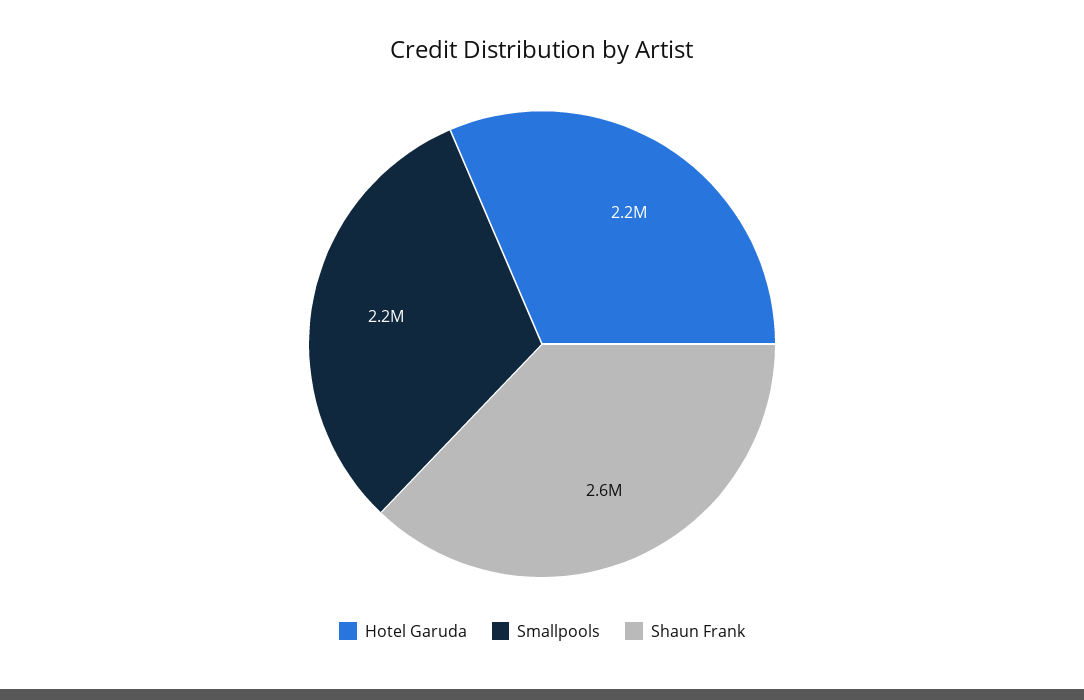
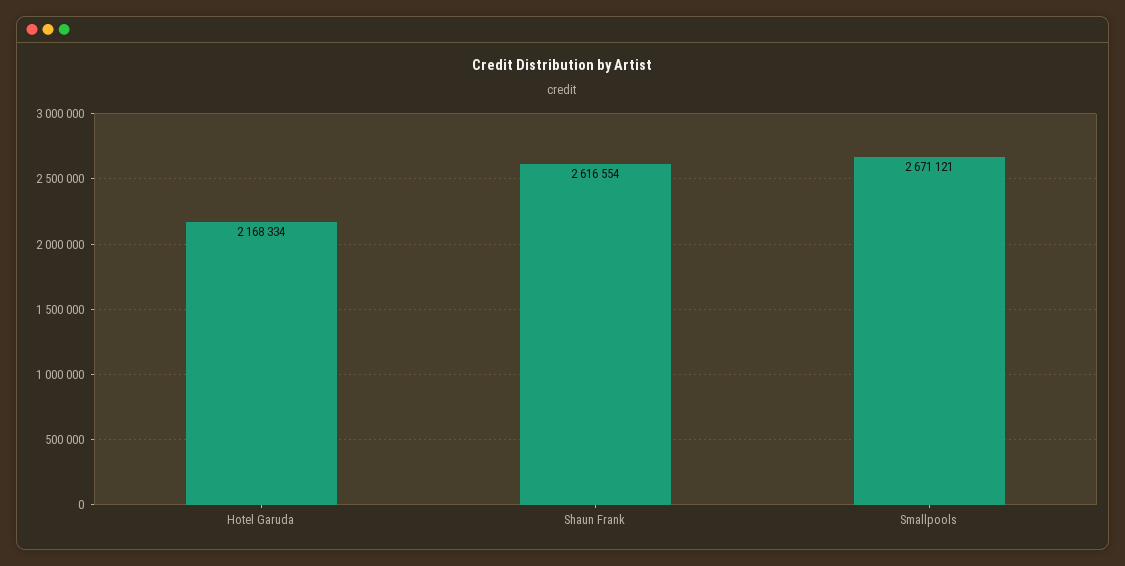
Smallpools: 2200000 -> 2671121

